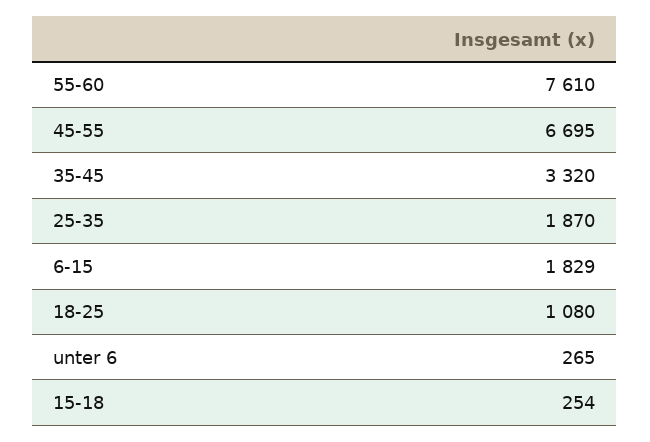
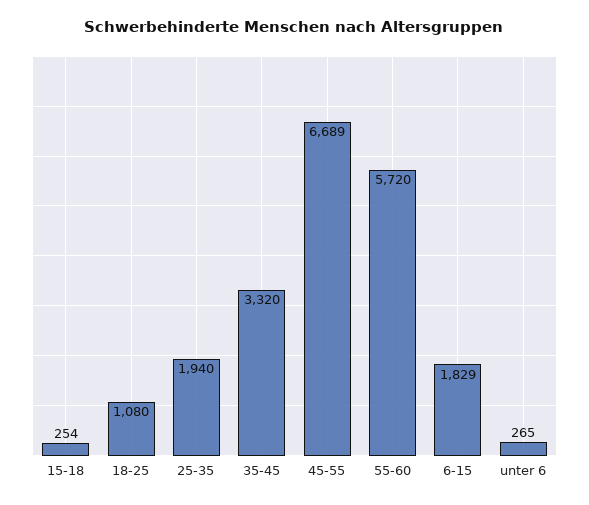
55-60: 7610 -> 5720
45-55: 6695 -> 6689
25-35: 1870 -> 1940

